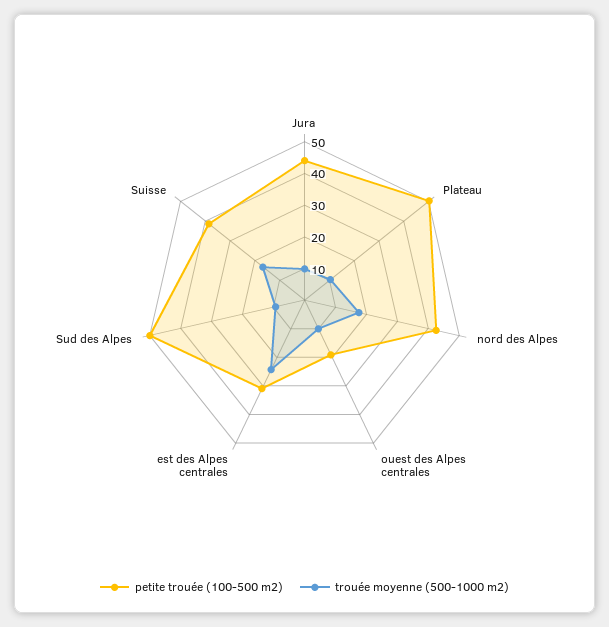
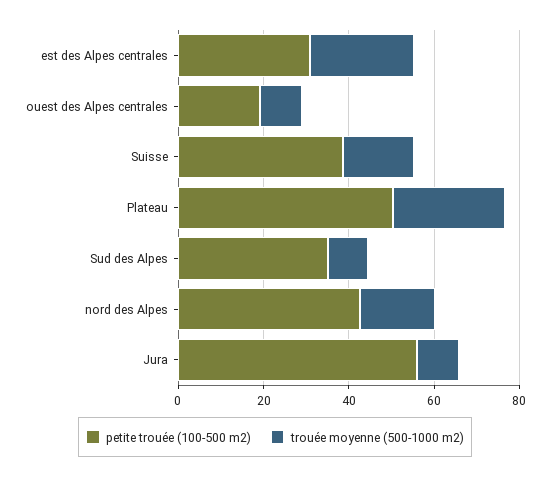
petite trouée (100-500 m2), Jura: 45 -> 55
trouée moyenne (500-1000 m2), Plateau: 10 -> 25
petite trouée (100-500 m2), Sud des Alpes: 50 -> 35

